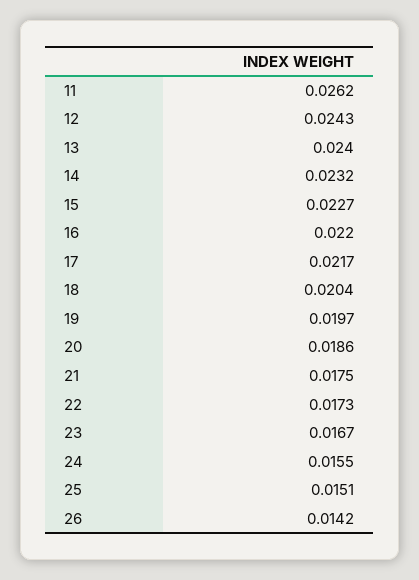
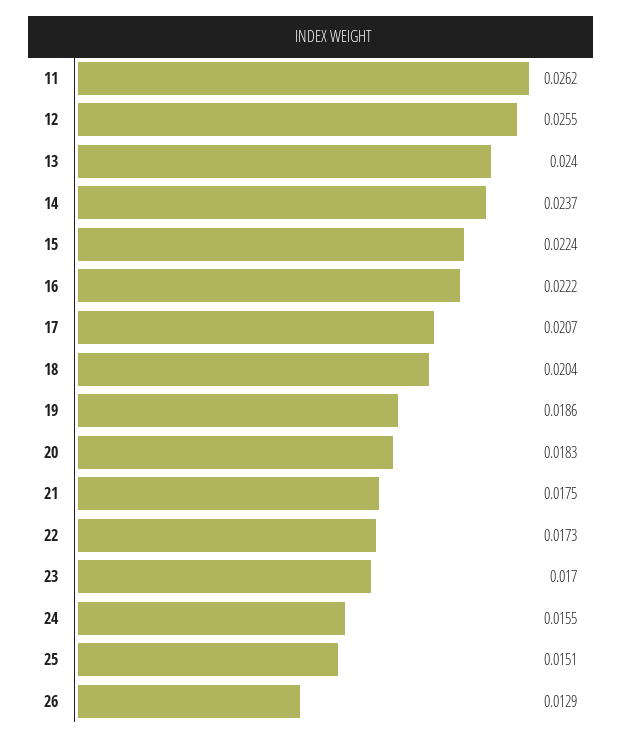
12: 0.0243 -> 0.0255
14: 0.0232 -> 0.0237
15: 0.0227 -> 0.0224
16: 0.022 -> 0.0222
17: 0.0217 -> 0.0207
19: 0.0197 -> 0.0186
20: 0.0186 -> 0.0183
23: 0.0167 -> 0.017
26: 0.0142 -> 0.0129

